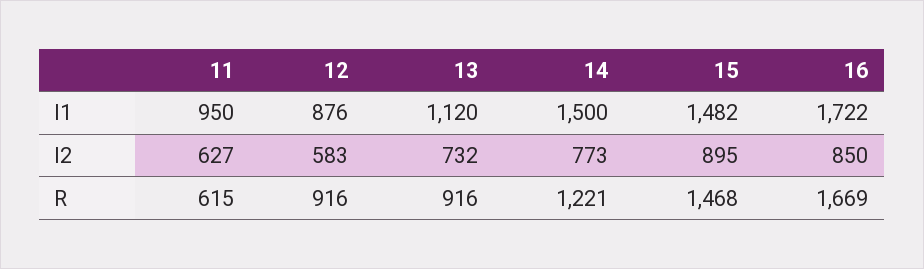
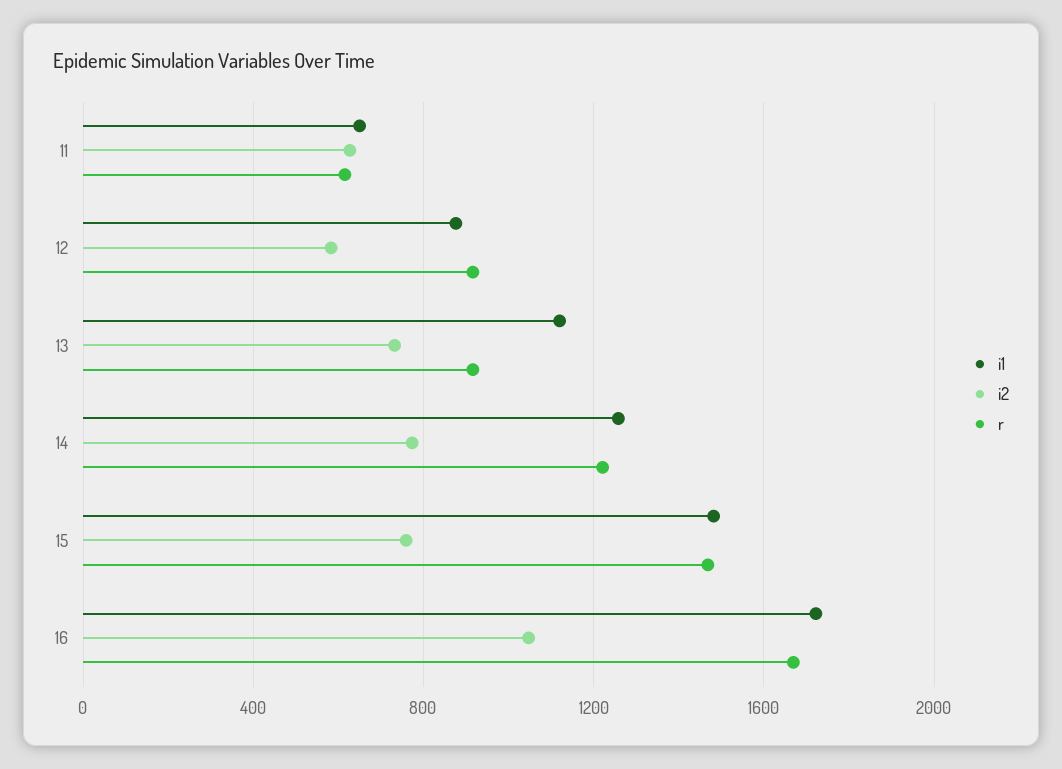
I1, 11: 950 -> 650
I1, 14: 1500 -> 1250
I2, 15: 895 -> 750
I2, 16: 850 -> 1050

